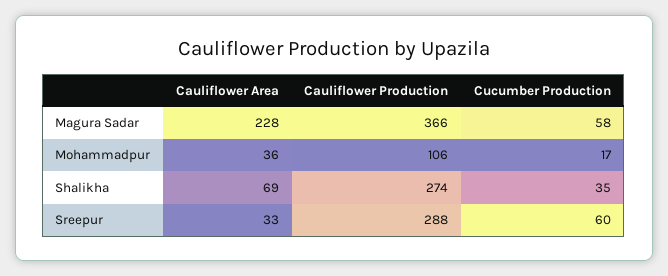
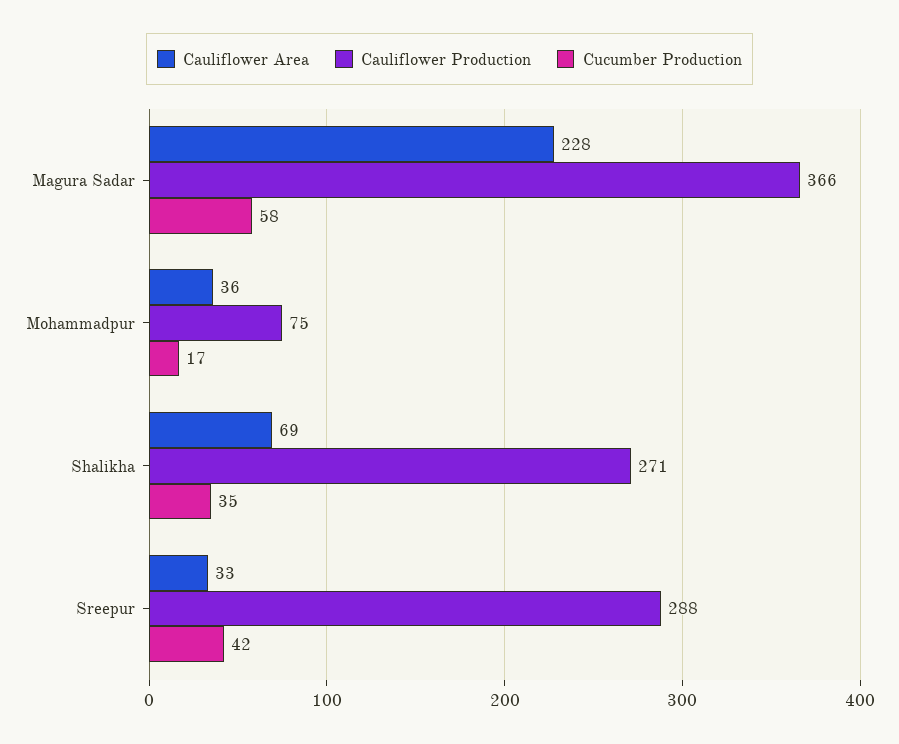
Cauliflower Production, Mohammadpur: 106 -> 75
Cauliflower Production, Shalikha: 274 -> 271
Cucumber Production, Sreepur: 60 -> 42

